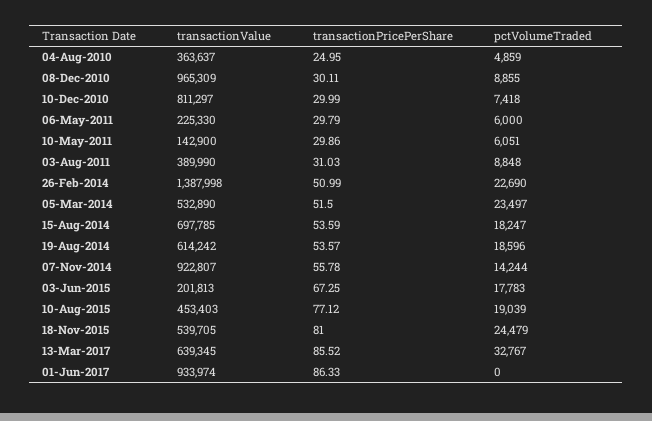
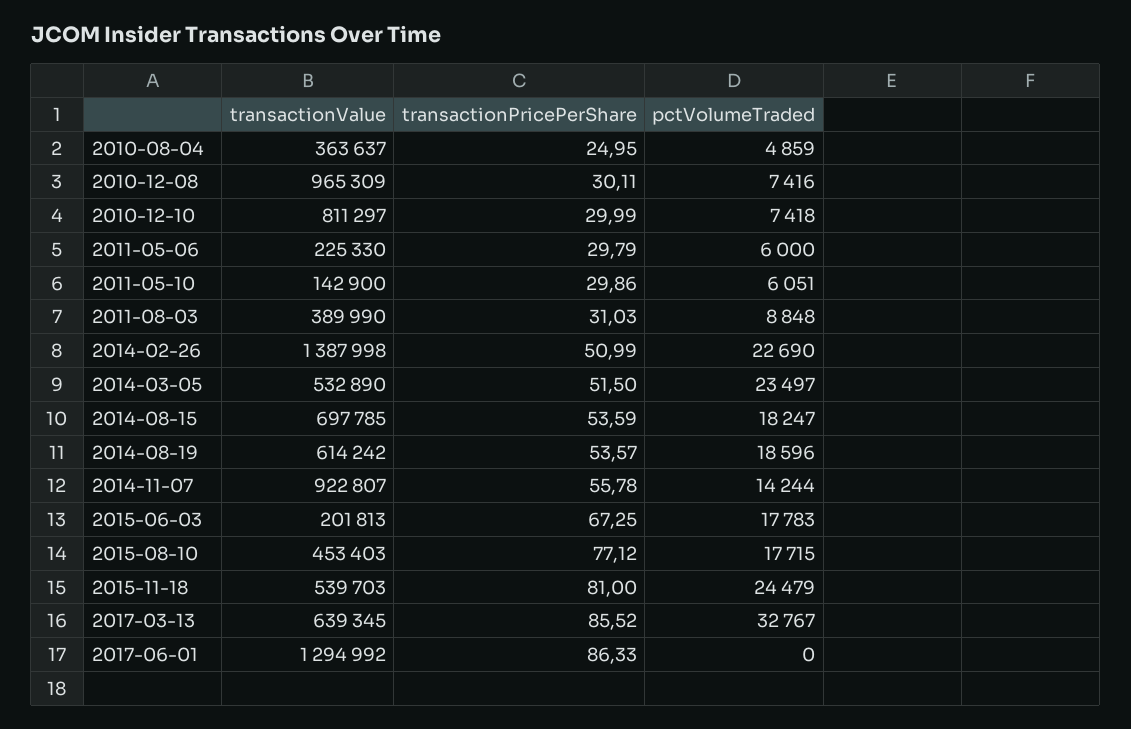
pctVolumeTraded, 08-Dec-2010: 8855 -> 7416
pctVolumeTraded, 10-Aug-2015: 19039 -> 17715
transactionValue, 18-Nov-2015: 539705 -> 539703
transactionValue, 01-Jun-2017: 933974 -> 1294992

